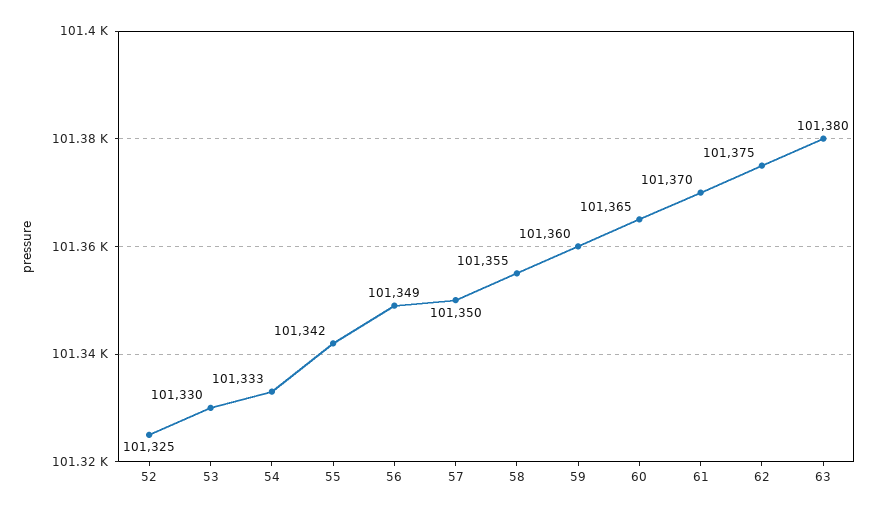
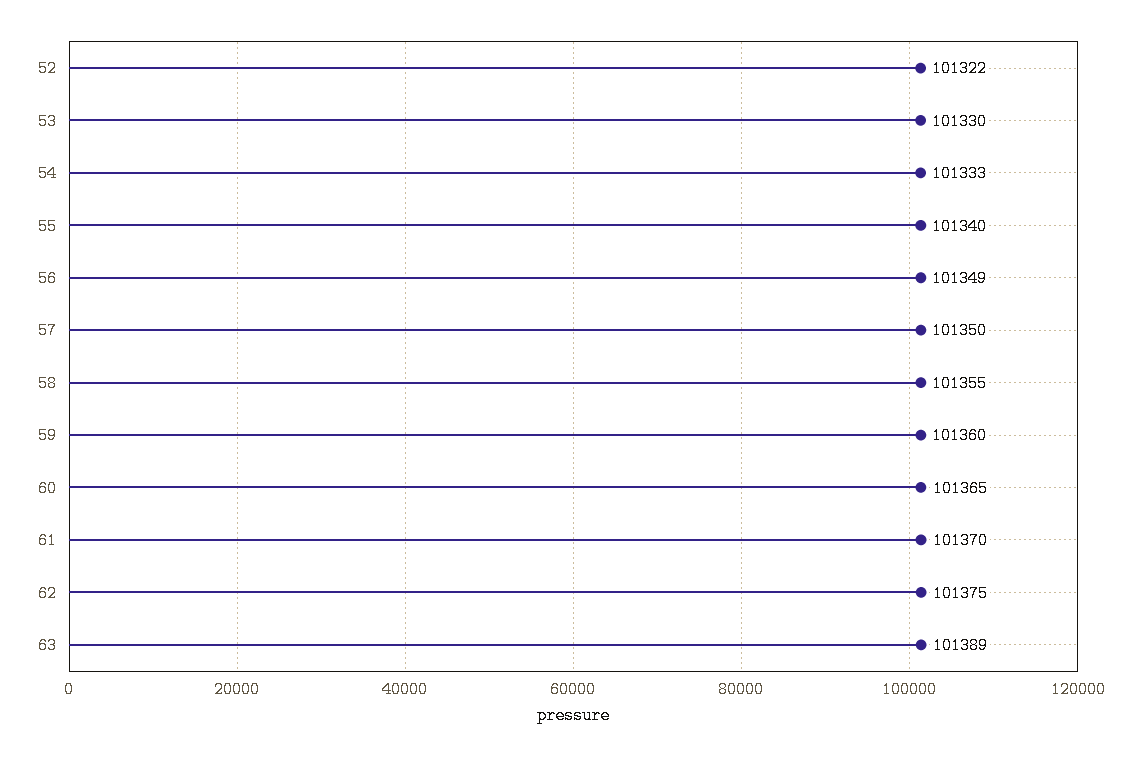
52: 101325 -> 101322
55: 101342 -> 101340
63: 101380 -> 101389

